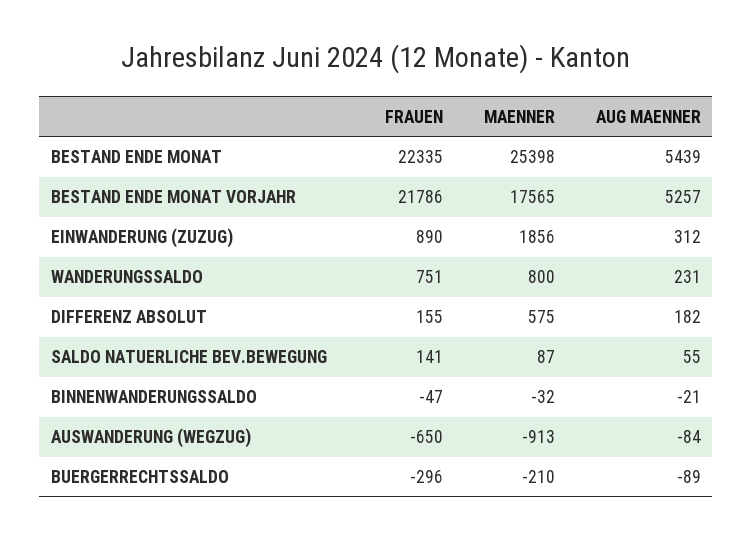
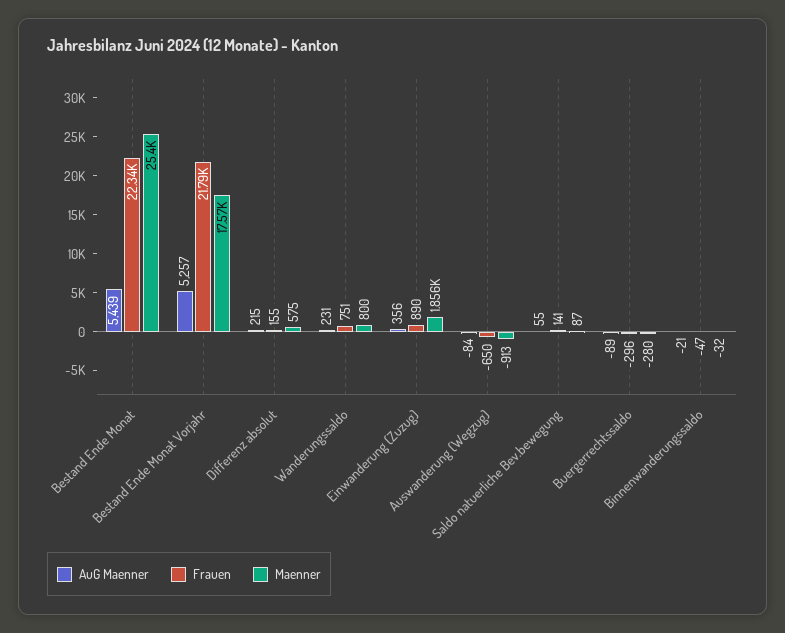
AUG MAENNER, EINWANDERUNG (ZUZUG): 312 -> 356
AUG MAENNER, DIFFERENZ ABSOLUT: 182 -> 215
MAENNER, BUERGERRECHTSSALDO: -210 -> -280

